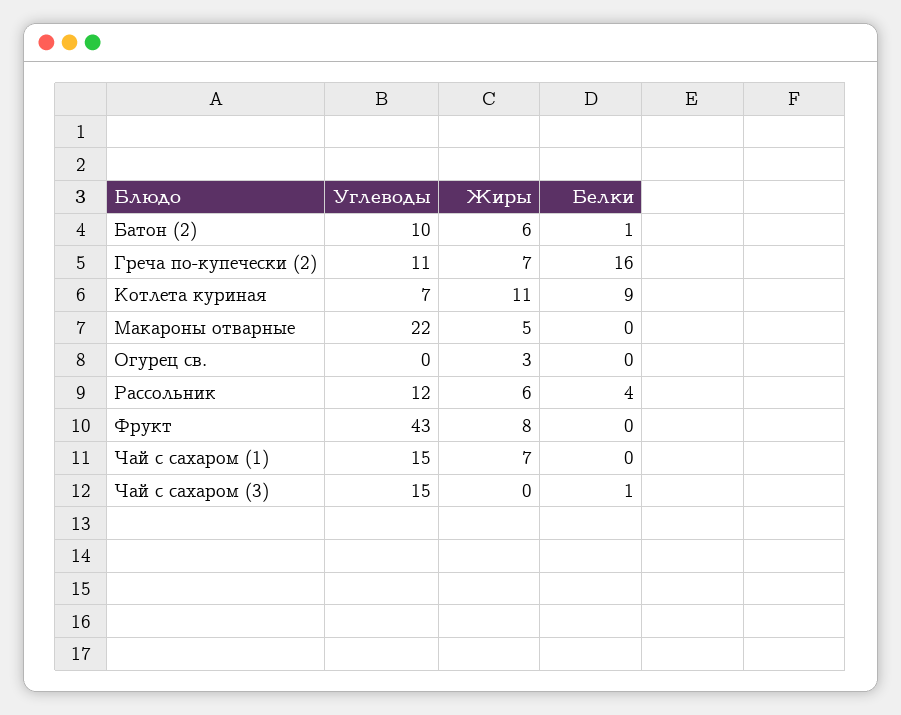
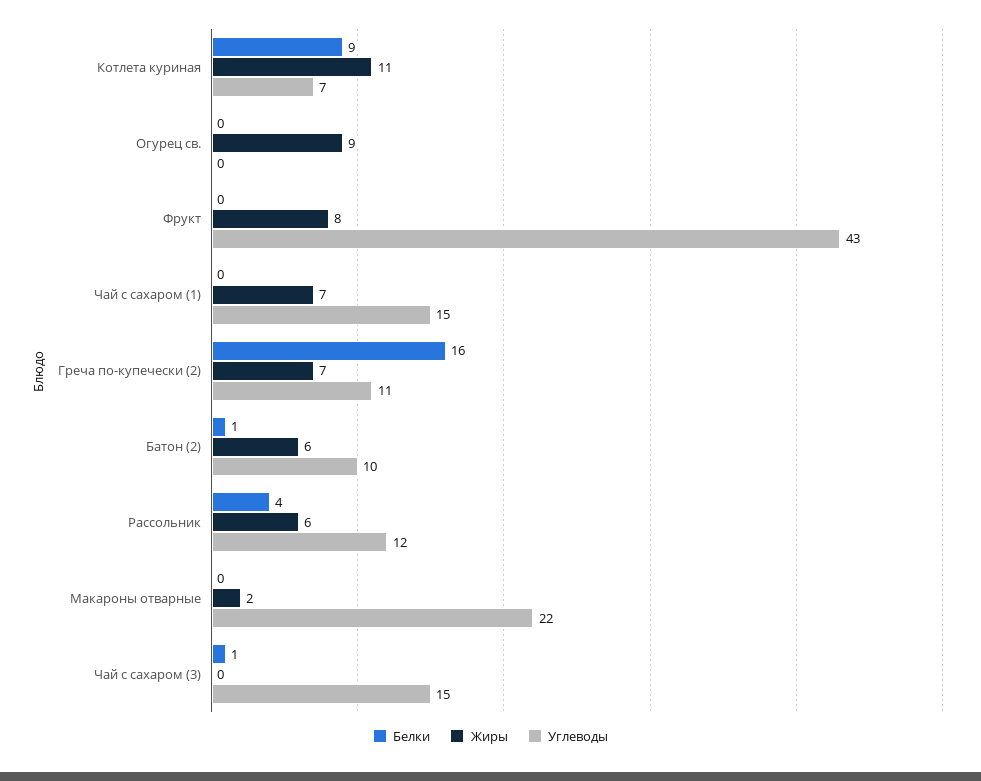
Жиры, Макароны отварные: 5 -> 2
Жиры, Огурец св.: 3 -> 9

